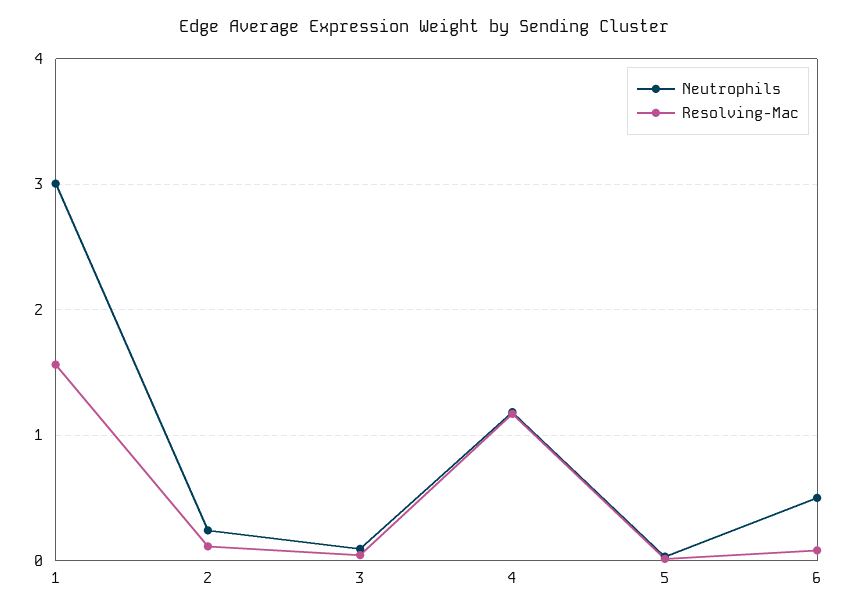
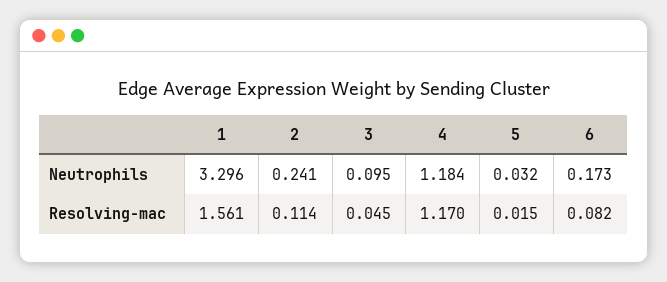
Neutrophils, 1: 3 -> 3.296
Neutrophils, 6: 0.5 -> 0.173

